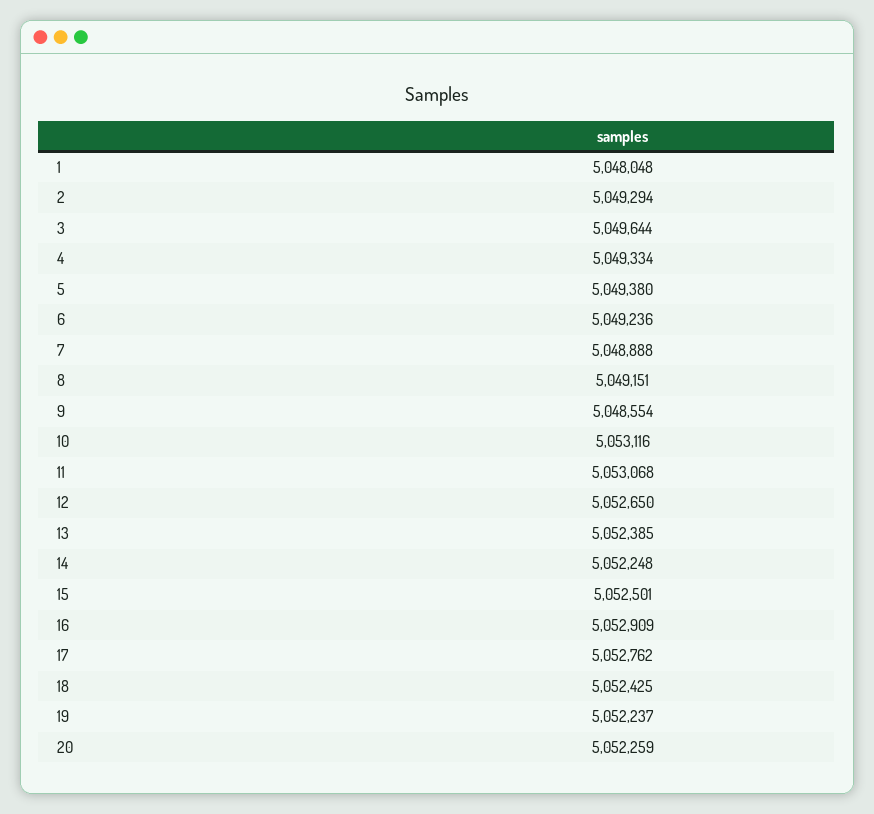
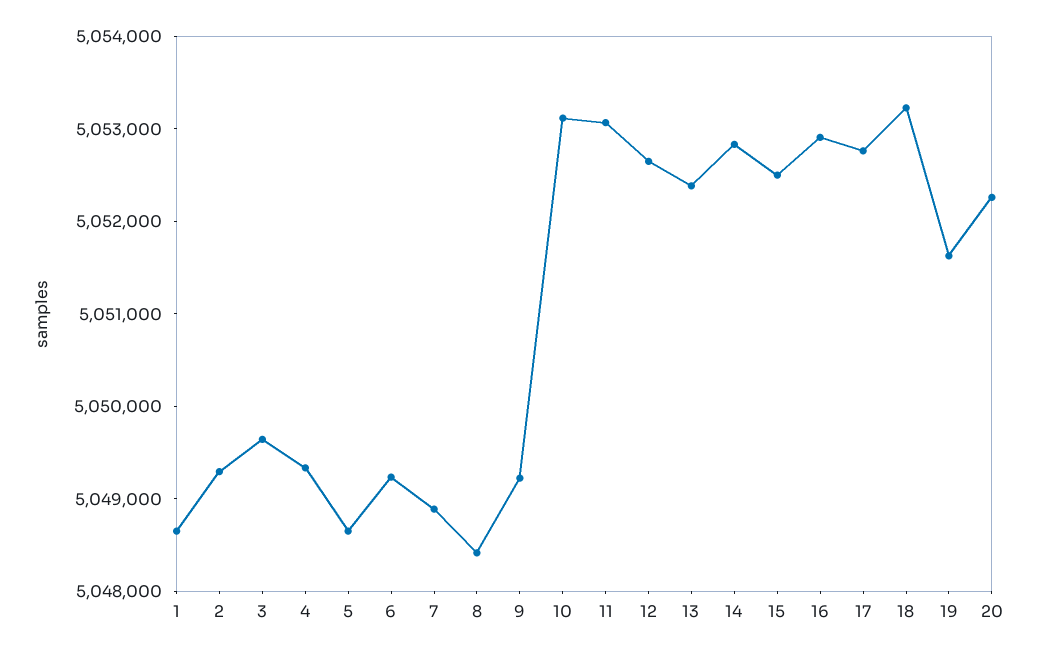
1: 5048048 -> 5048600
5: 5049380 -> 5048600
8: 5049151 -> 5048400
9: 5048554 -> 5049200
14: 5052248 -> 5052800
18: 5052425 -> 5053200
19: 5052237 -> 5051600

